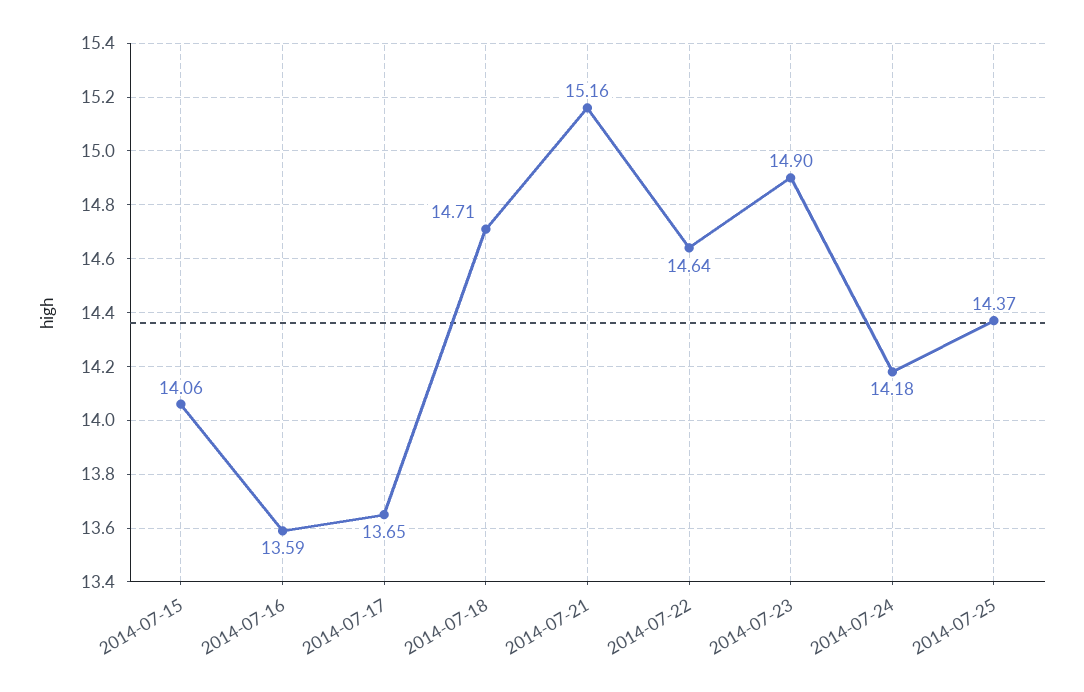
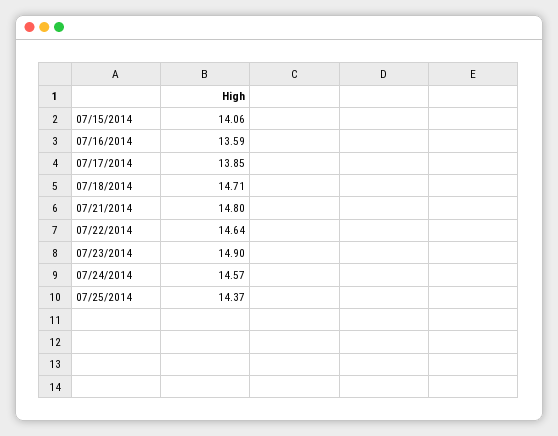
2014-07-17: 13.65 -> 13.85
2014-07-21: 15.16 -> 14.8
2014-07-24: 14.18 -> 14.57

